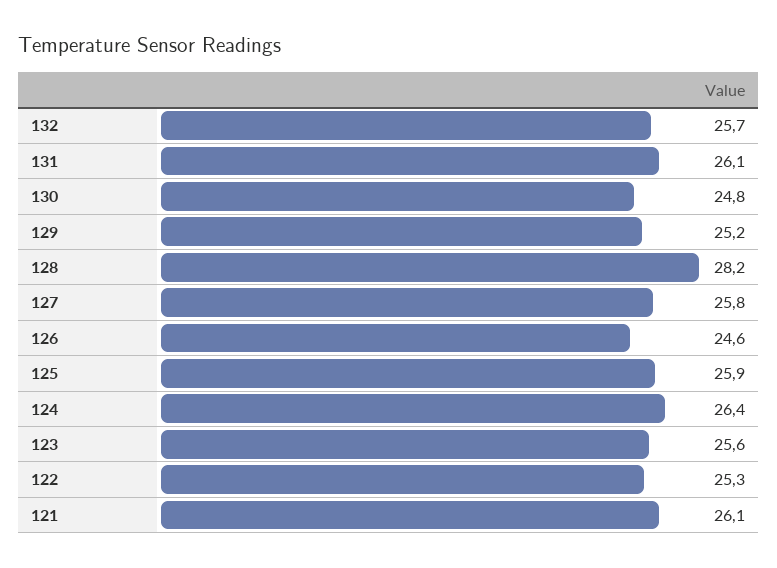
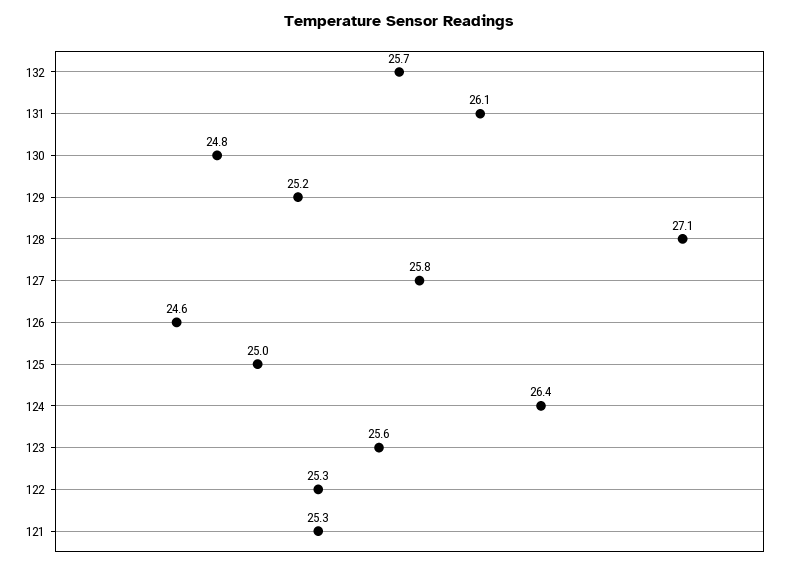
128: 28.2 -> 27.1
125: 25.9 -> 25
121: 26.1 -> 25.3

